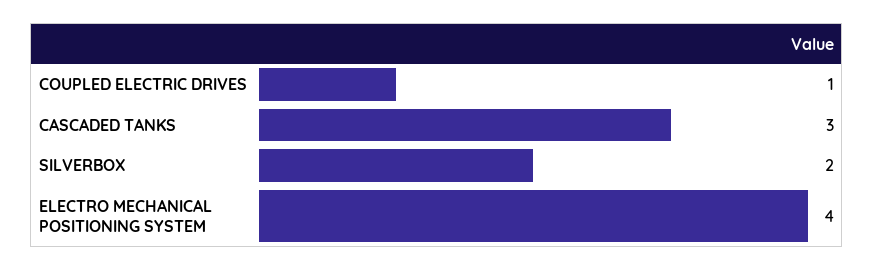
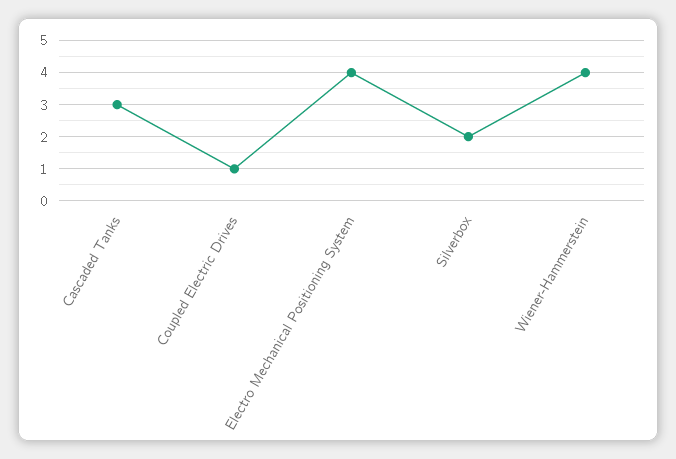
Wiener-Hammerstein: none -> 4

